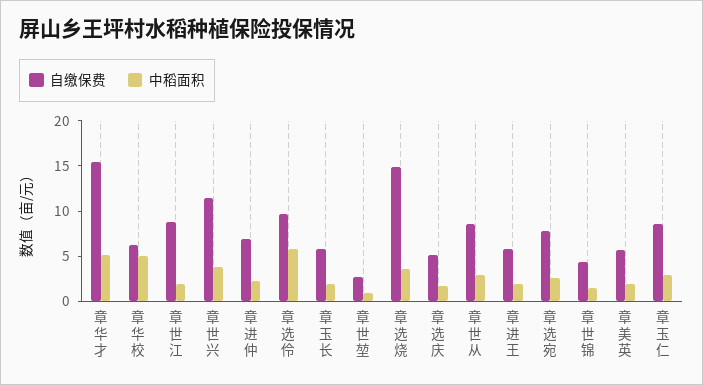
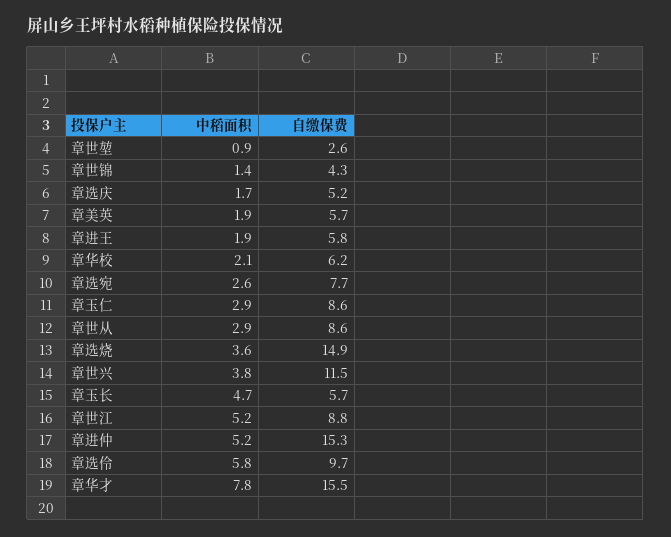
中稻面积, 章华才: 5 -> 7.8
中稻面积, 章华校: 5 -> 2.1
中稻面积, 章世江: 2 -> 5.2
自缴保费, 章进仲: 7 -> 15.3
中稻面积, 章进仲: 2 -> 5.2
中稻面积, 章玉长: 2 -> 4.7

